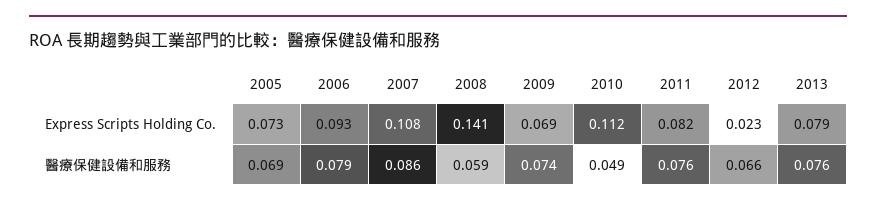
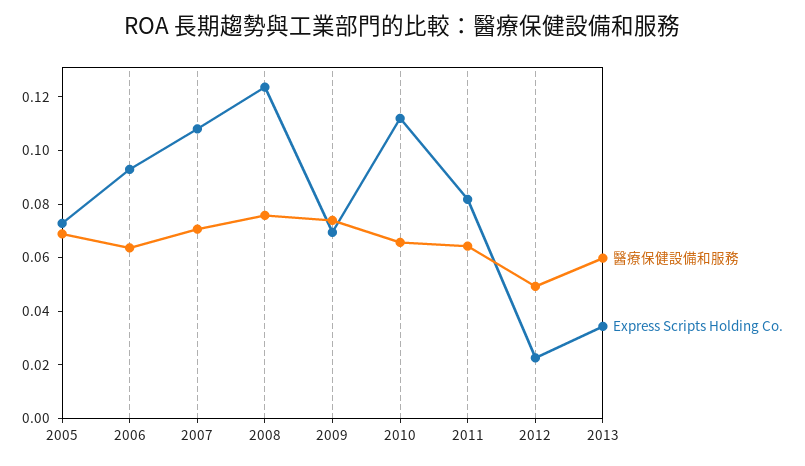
Express Scripts Holding Co., 2008: 0.141 -> 0.125
Express Scripts Holding Co., 2013: 0.079 -> 0.035
醫療保健設備和服務, 2006: 0.079 -> 0.065
醫療保健設備和服務, 2007: 0.086 -> 0.07
醫療保健設備和服務, 2008: 0.059 -> 0.075
醫療保健設備和服務, 2010: 0.049 -> 0.065
醫療保健設備和服務, 2011: 0.076 -> 0.065
醫療保健設備和服務, 2012: 0.066 -> 0.05
醫療保健設備和服務, 2013: 0.076 -> 0.06

